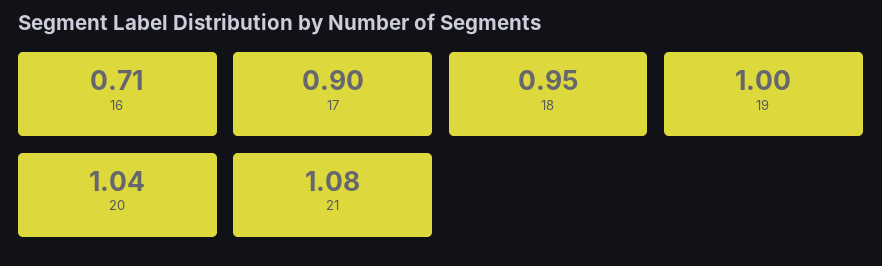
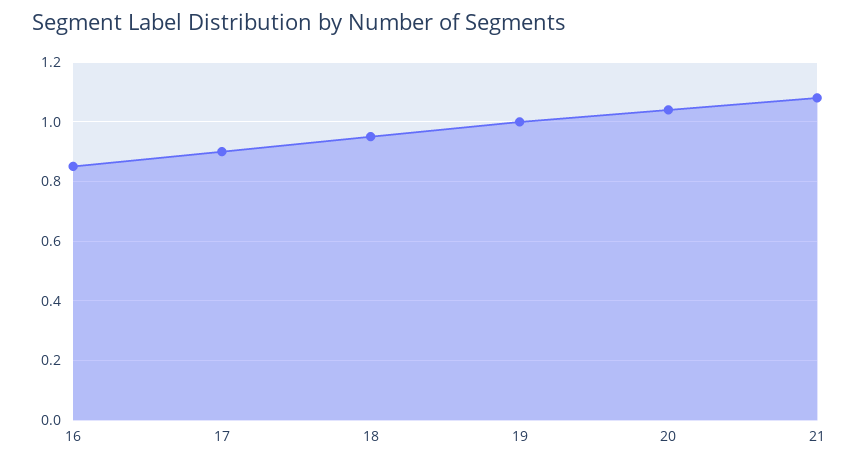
16: 0.71 -> 0.85

